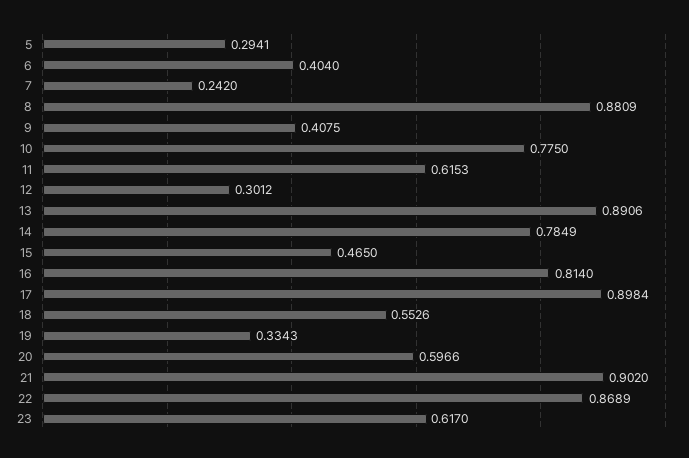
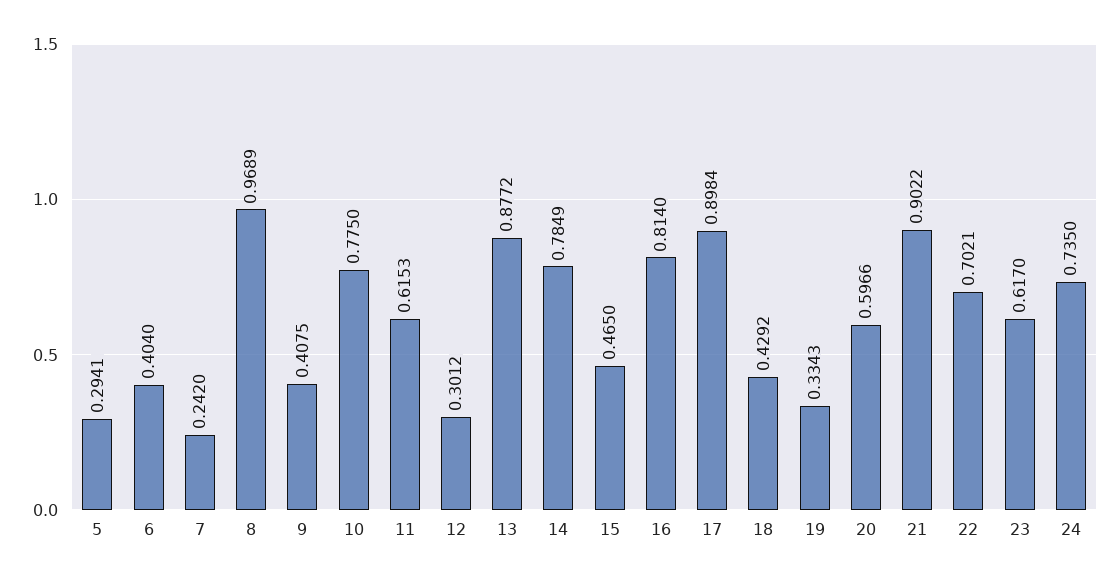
8: 0.8809 -> 0.9689
13: 0.8906 -> 0.8772
18: 0.5526 -> 0.4292
21: 0.902 -> 0.9022
22: 0.8689 -> 0.7021
24: none -> 0.735

